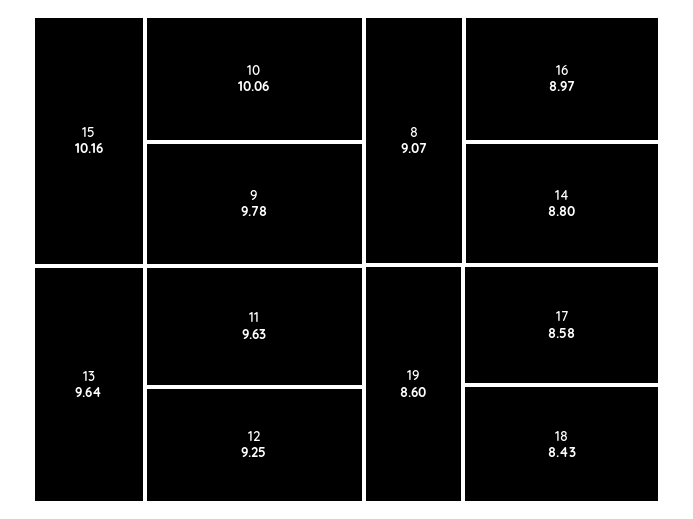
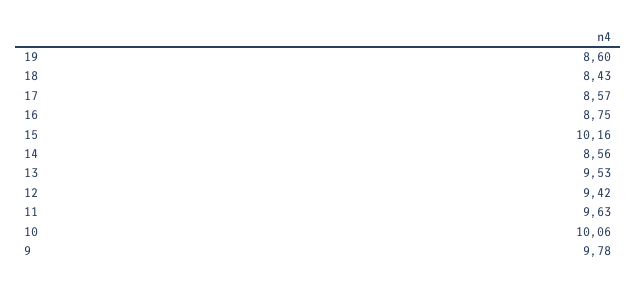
13: 9.64 -> 9.53
12: 9.25 -> 9.42
8: 9.07 -> none
16: 8.97 -> 8.75
14: 8.8 -> 8.56
17: 8.58 -> 8.57

